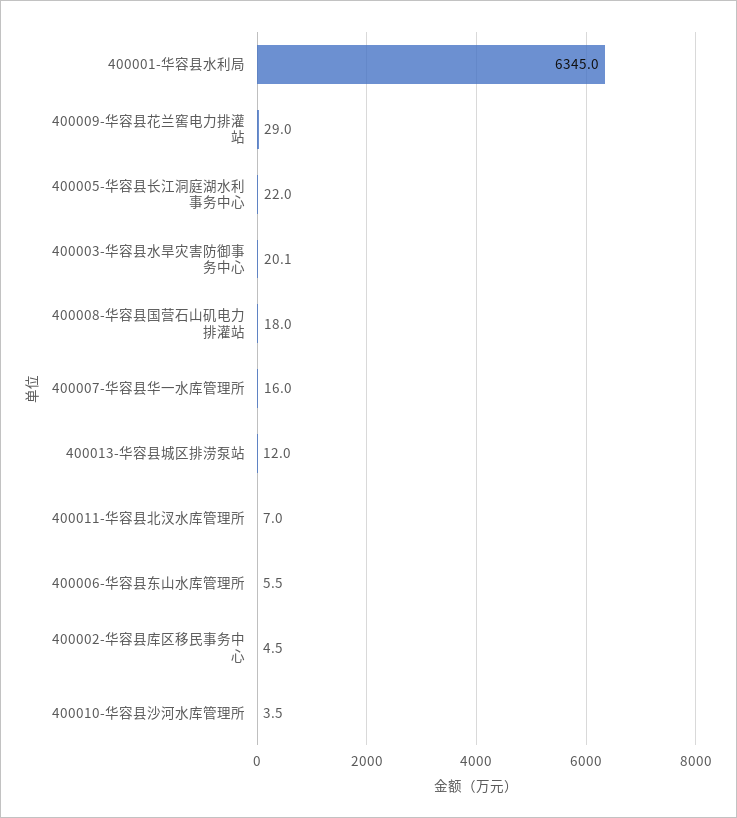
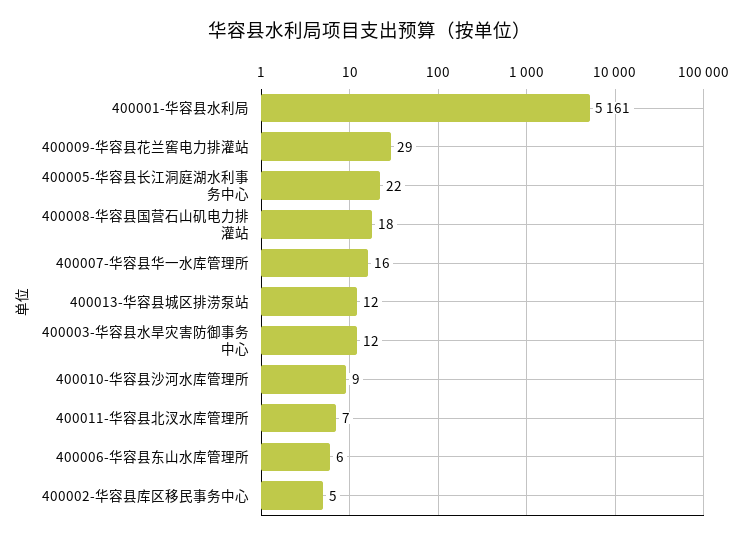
400001-华容县水利局: 6345 -> 5161
400003-华容县水旱灾害防御事务中心: 20.1 -> 12
400010-华容县沙河水库管理所: 3.5 -> 9

